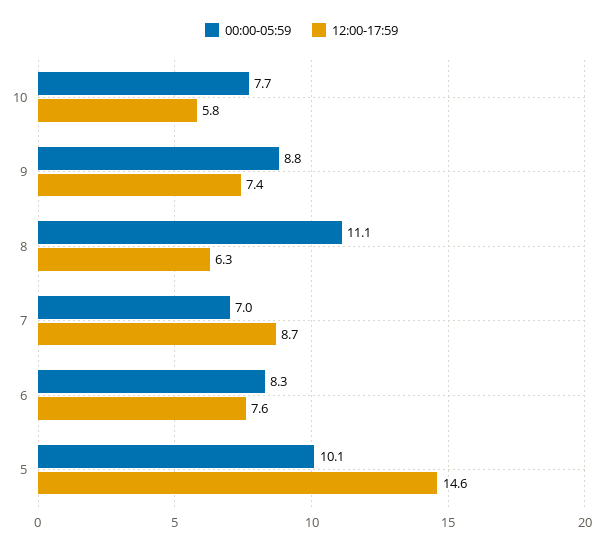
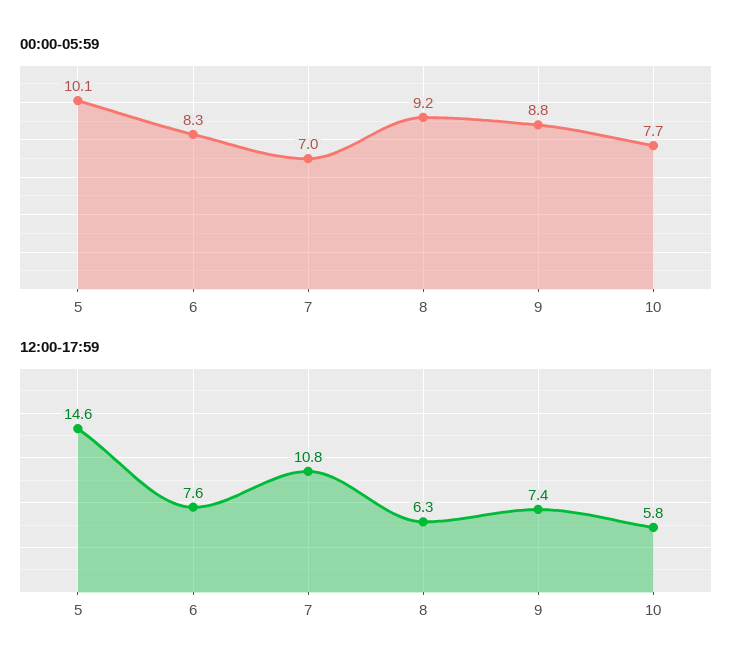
00:00-05:59, 8: 11.1 -> 9.2
12:00-17:59, 7: 8.7 -> 10.8

